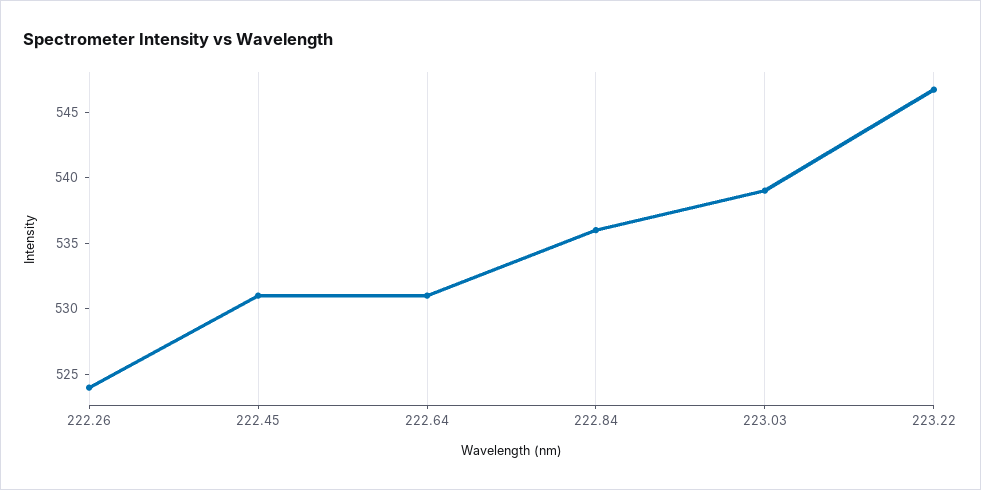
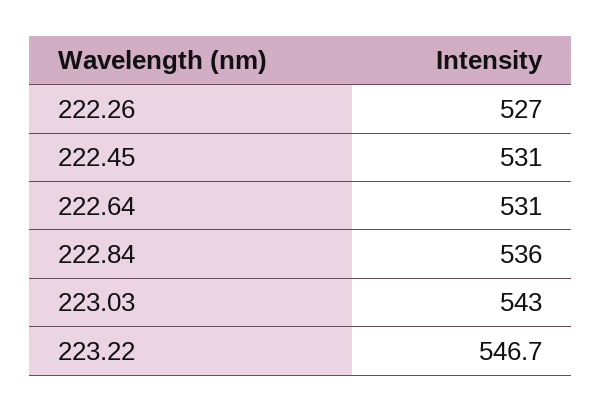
222.26: 524 -> 527
223.03: 539 -> 543

